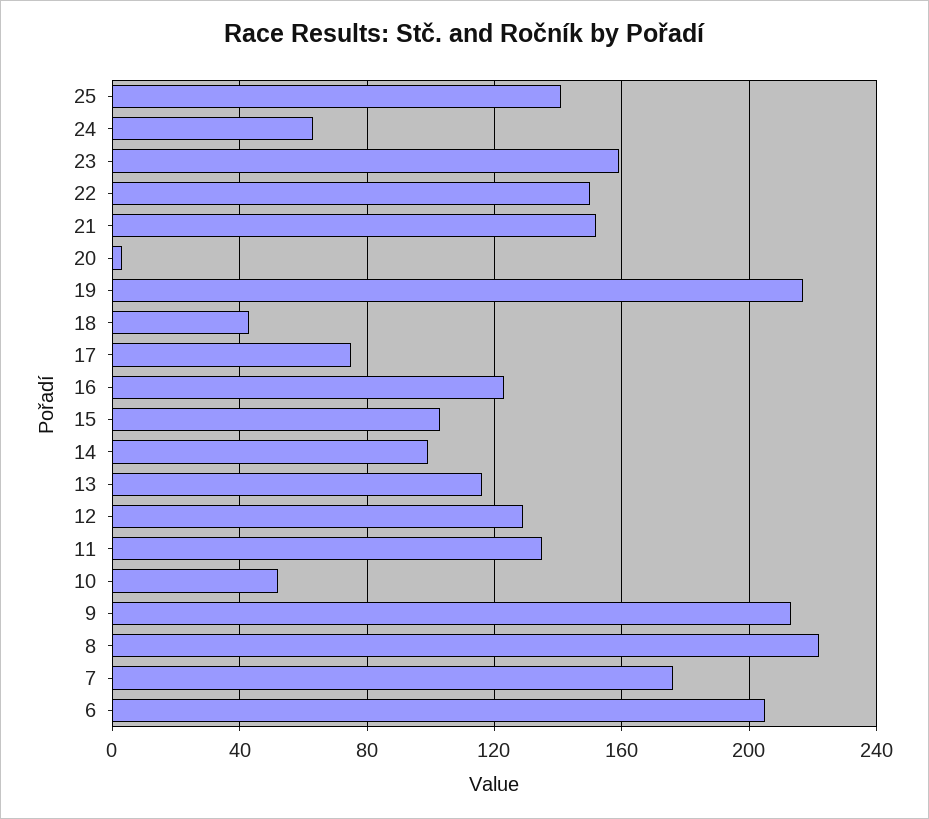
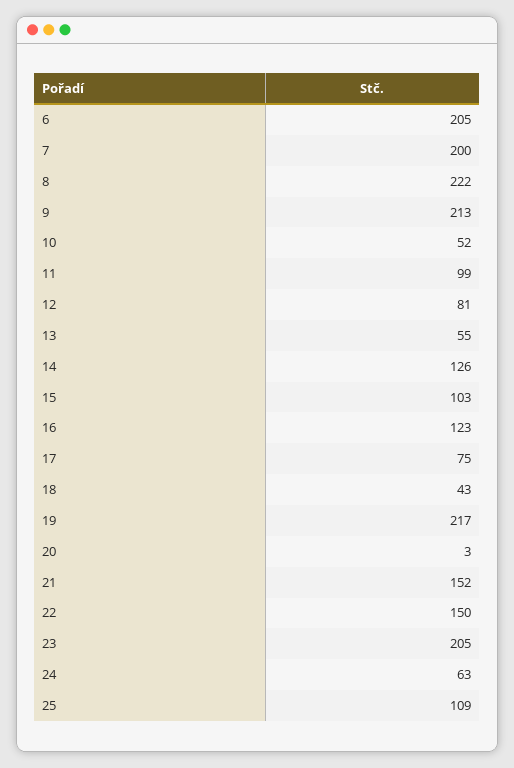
25: 140 -> 109
23: 160 -> 205
14: 100 -> 126
13: 115 -> 55
12: 130 -> 81
11: 135 -> 99
7: 175 -> 200

